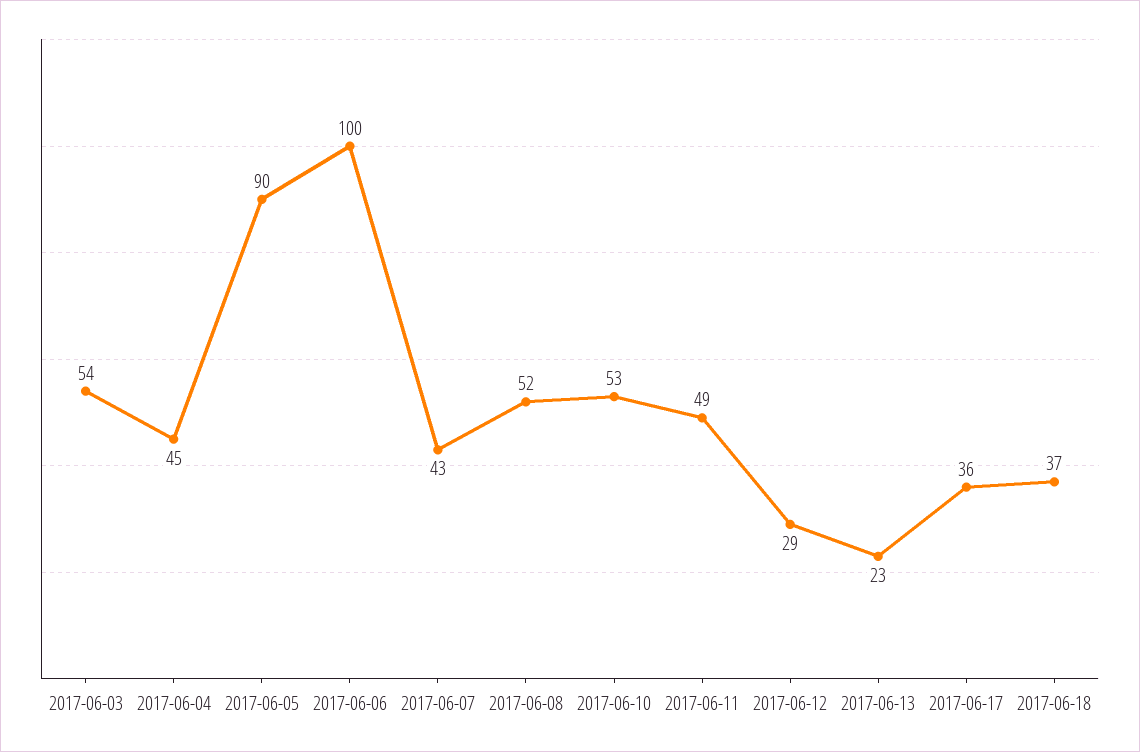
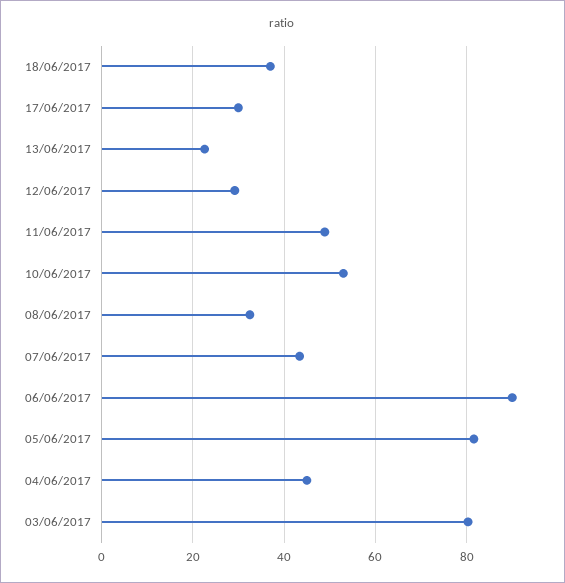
2017-06-03: 54 -> 80
2017-06-05: 90 -> 82
2017-06-06: 100 -> 90
2017-06-08: 52 -> 32
2017-06-17: 36 -> 30

